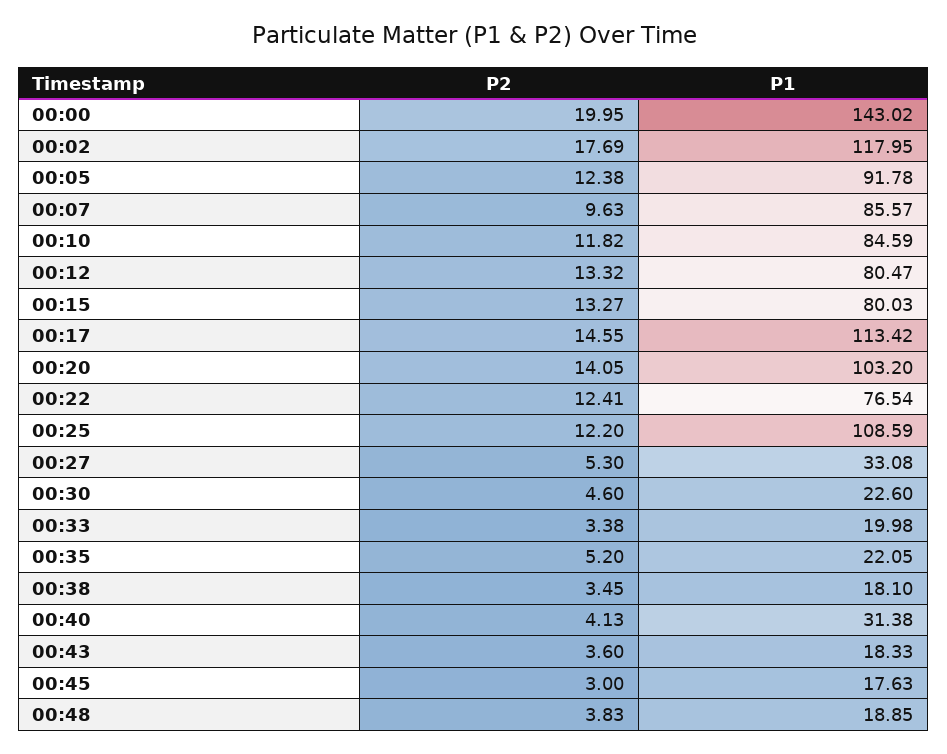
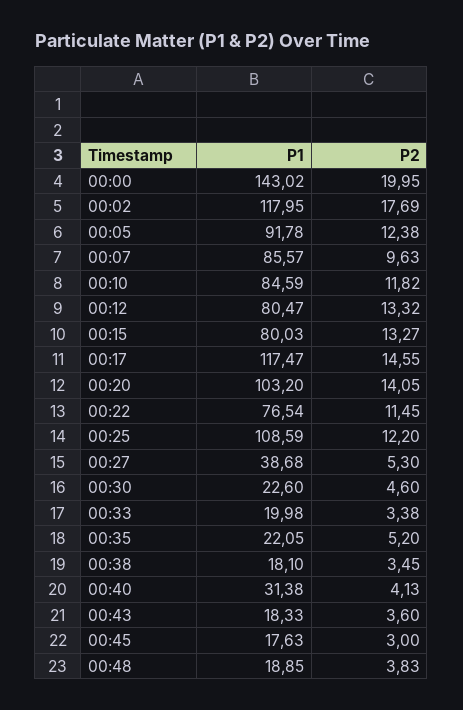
P1, 00:17: 113.42 -> 117.47
P2, 00:22: 12.41 -> 11.45
P1, 00:27: 33.08 -> 38.68

